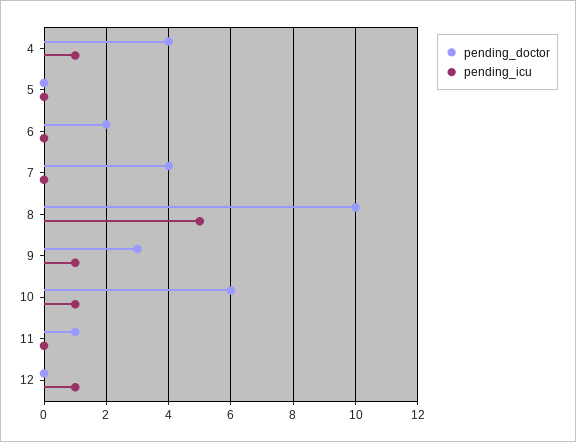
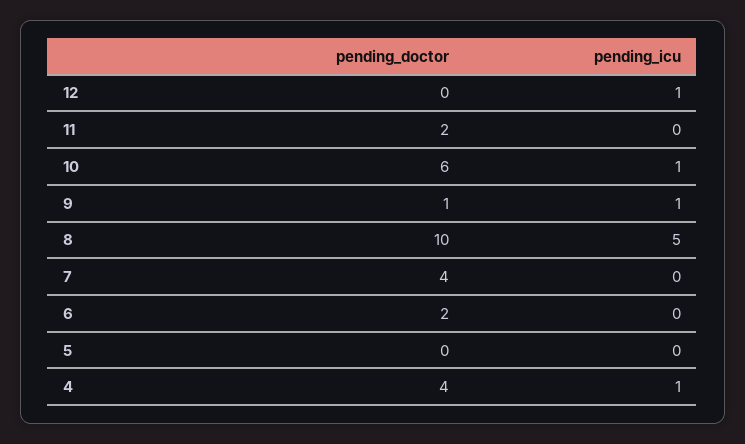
pending_doctor, 9: 3 -> 1
pending_doctor, 11: 1 -> 2

